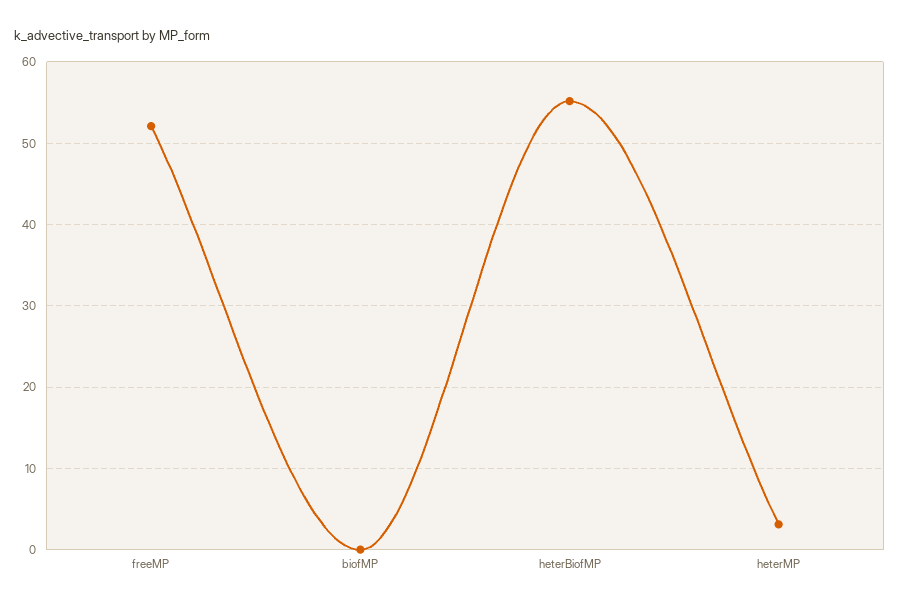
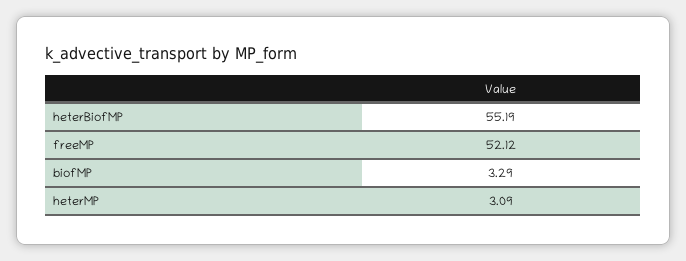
biofMP: 0 -> 3.29

